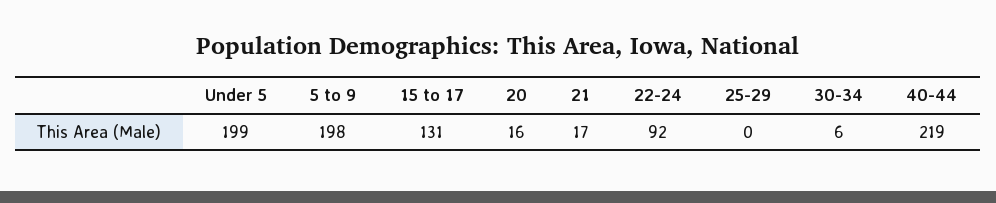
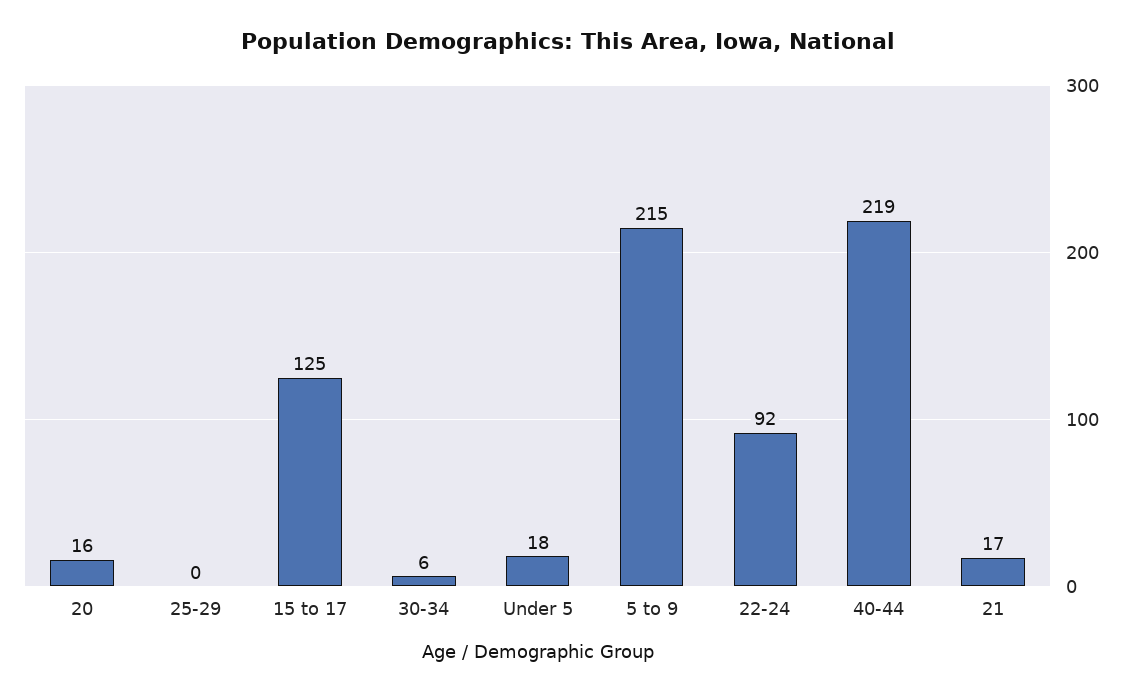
Under 5: 199 -> 18
5 to 9: 198 -> 215
15 to 17: 131 -> 125

